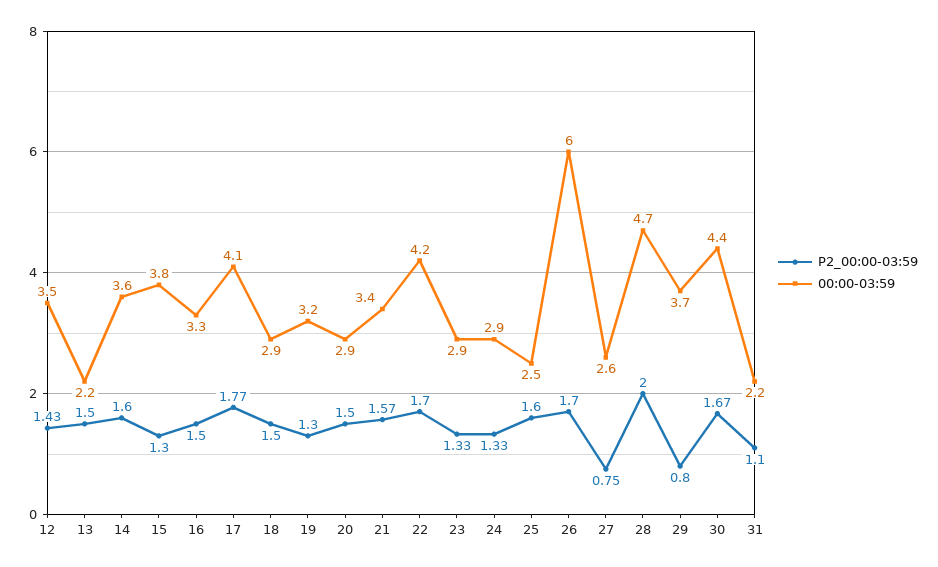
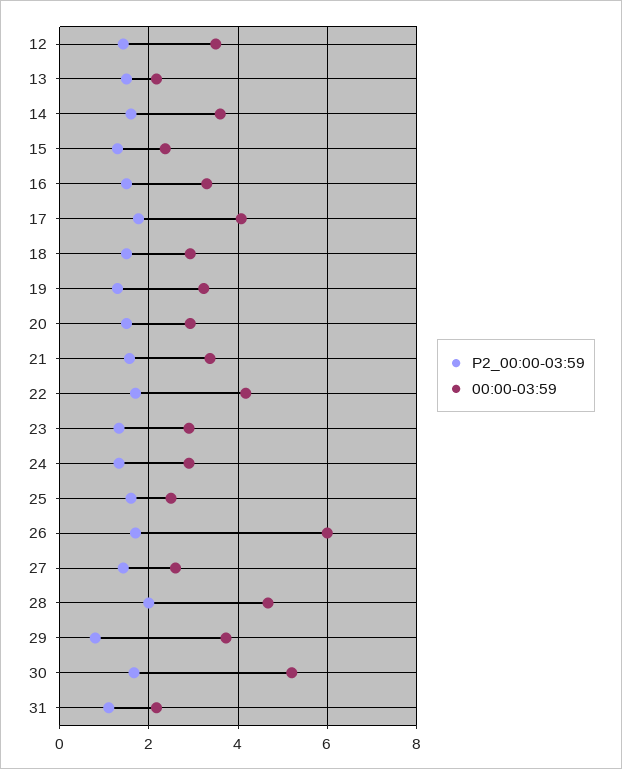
00:00-03:59, 15: 3.8 -> 2.4
P2_00:00-03:59, 27: 0.75 -> 1.4
00:00-03:59, 30: 4.4 -> 5.2

